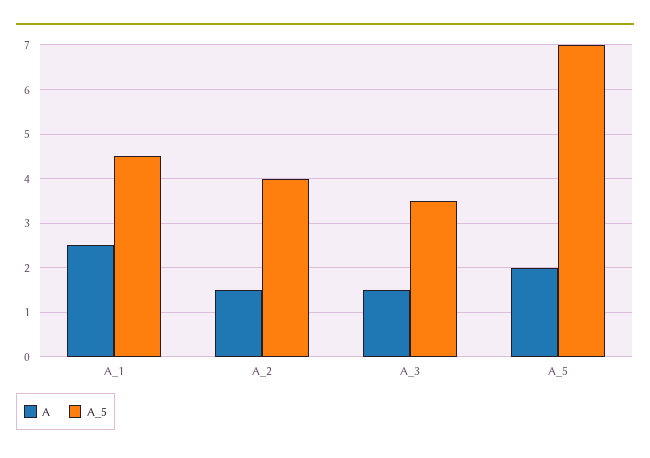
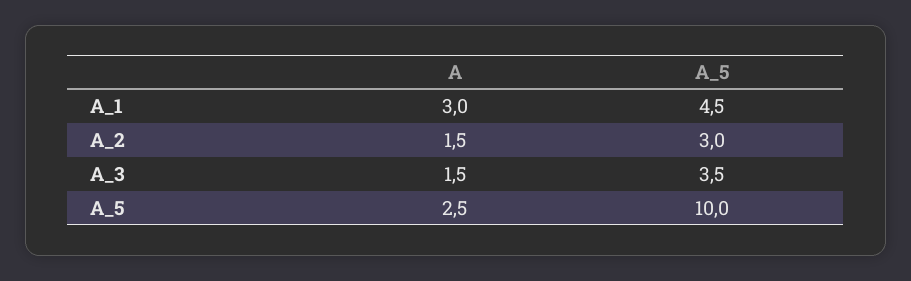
A, A_1: 2.5 -> 3
A_5, A_2: 4 -> 3
A, A_5: 2 -> 2.5
A_5, A_5: 7 -> 10

